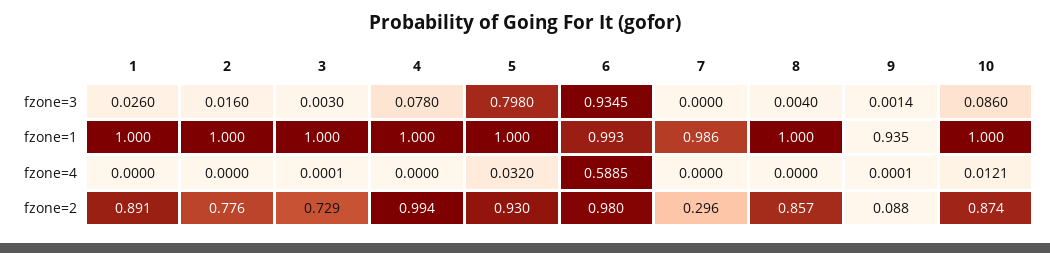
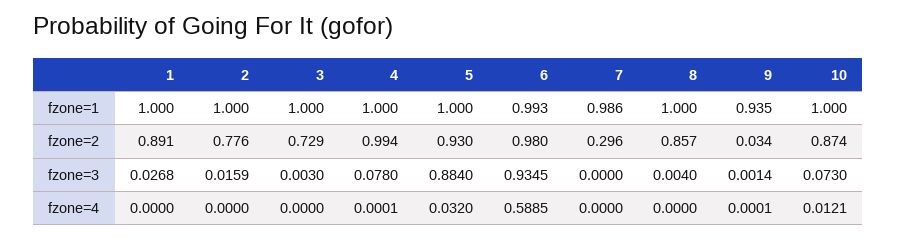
1, fzone=3: 0.026 -> 0.0268
2, fzone=3: 0.016 -> 0.0159
5, fzone=3: 0.798 -> 0.884
10, fzone=3: 0.086 -> 0.073
3, fzone=4: 0.0001 -> 0
4, fzone=4: 0 -> 0.0001
9, fzone=2: 0.088 -> 0.034

